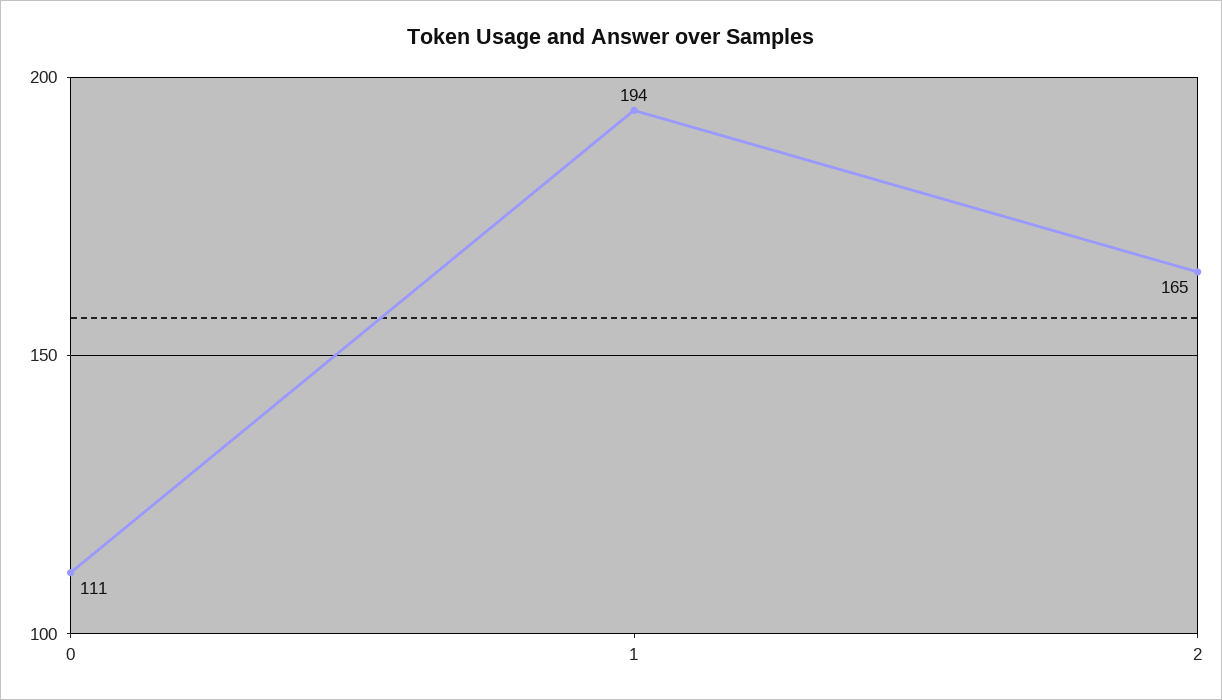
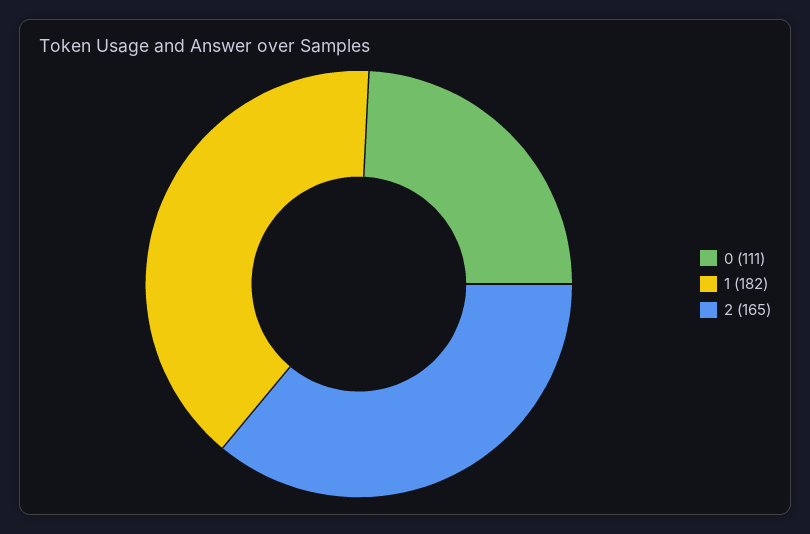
1: 194 -> 182

